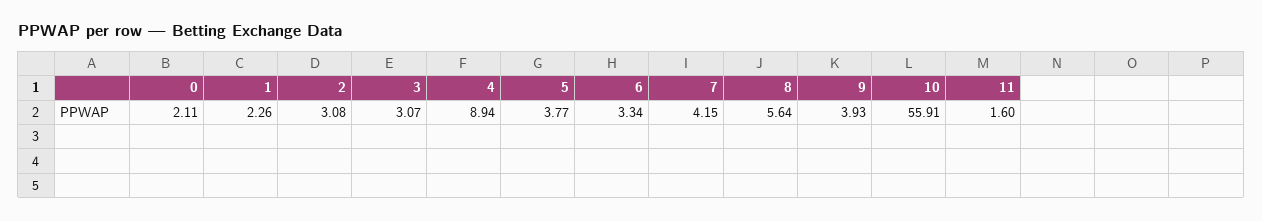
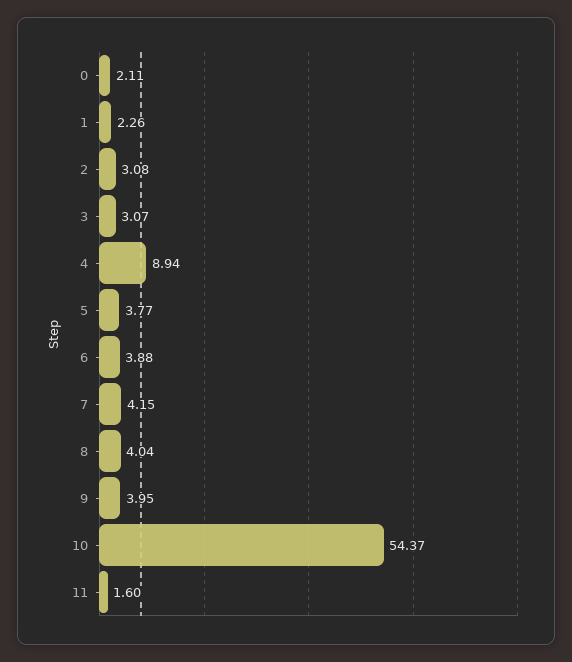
6: 3.34 -> 3.88
8: 5.64 -> 4.04
9: 3.93 -> 3.95
10: 55.91 -> 54.37

